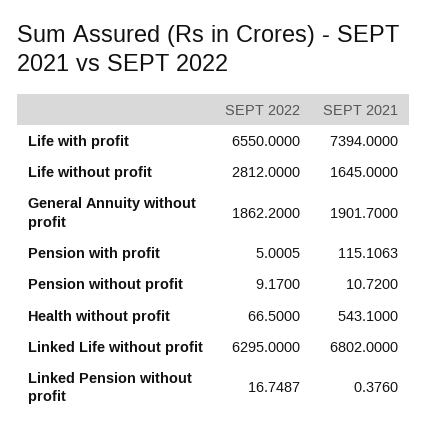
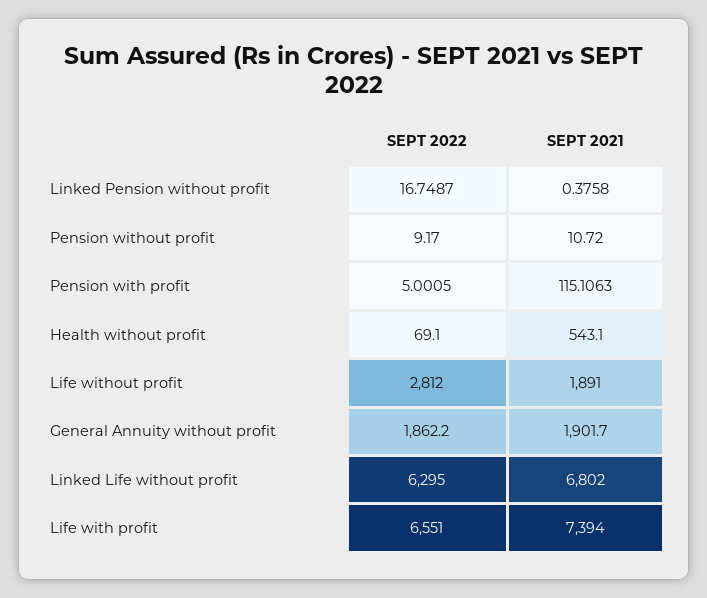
SEPT 2022, Life with profit: 6550 -> 6551
SEPT 2021, Life without profit: 1645 -> 1891
SEPT 2022, Health without profit: 66.5 -> 69.1
SEPT 2021, Linked Pension without profit: 0.376 -> 0.3758

